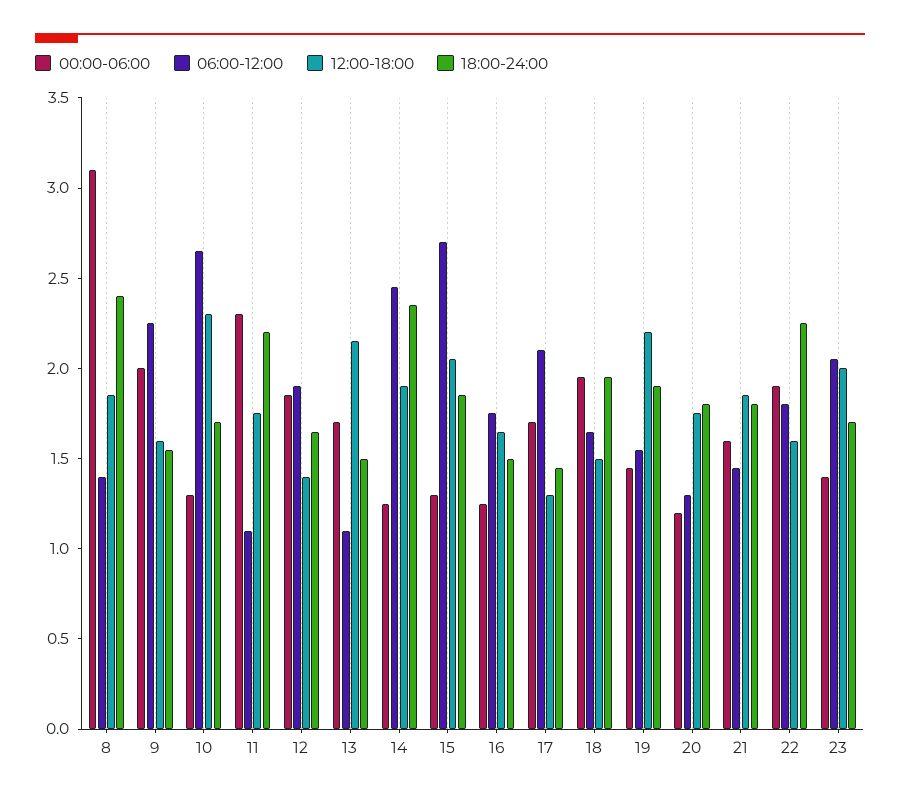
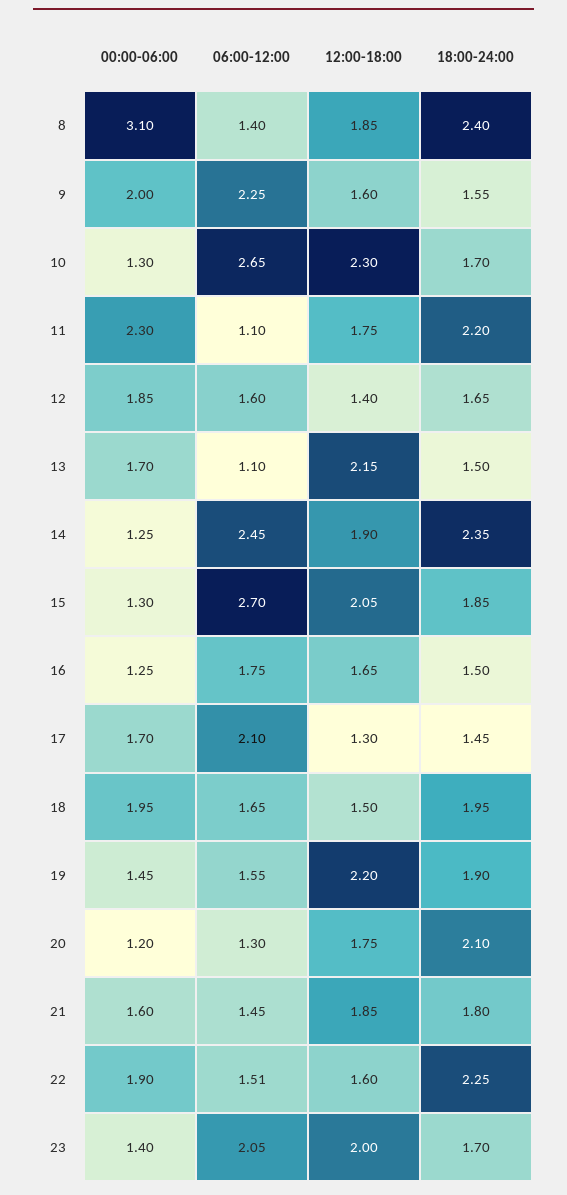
06:00-12:00, 12: 1.9 -> 1.6
18:00-24:00, 20: 1.8 -> 2.1
06:00-12:00, 22: 1.8 -> 1.51

